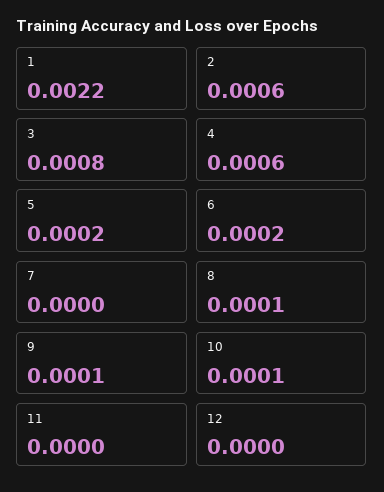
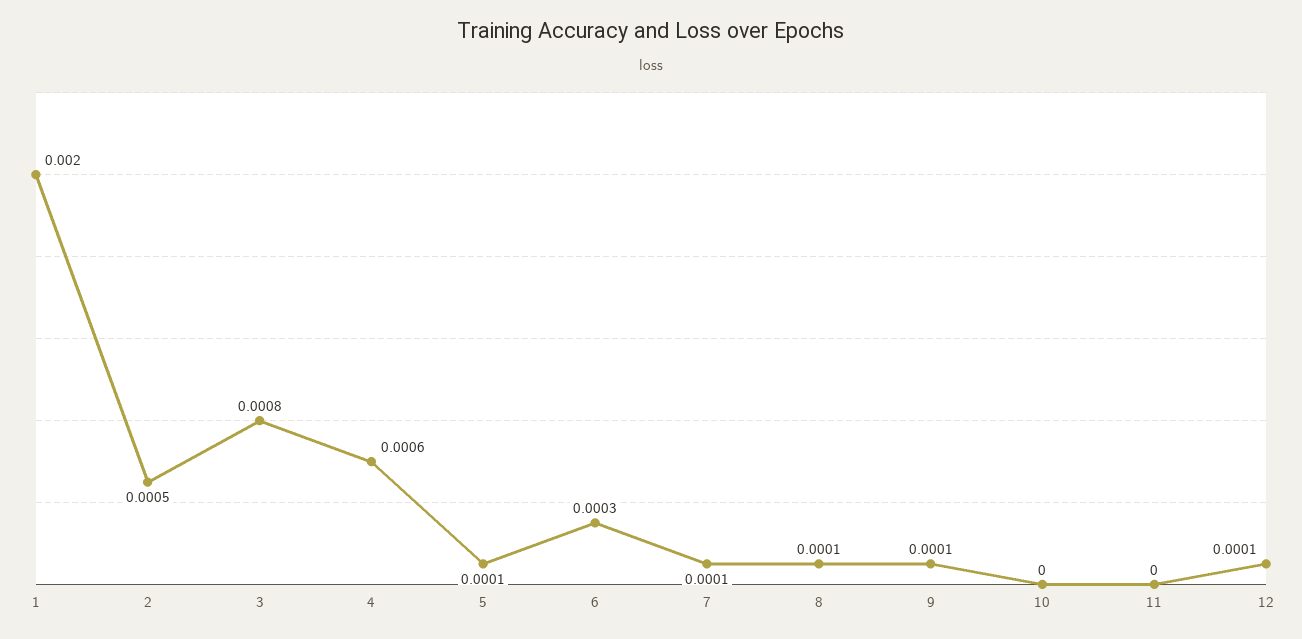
1: 0.0022 -> 0.002
2: 0.0006 -> 0.0005
5: 0.0002 -> 0.0001
6: 0.0002 -> 0.0003
7: 0 -> 0.0001
10: 0.0001 -> 0
12: 0 -> 0.0001

